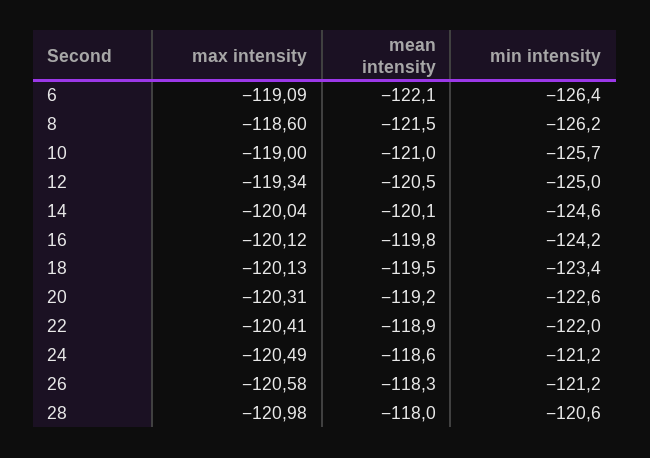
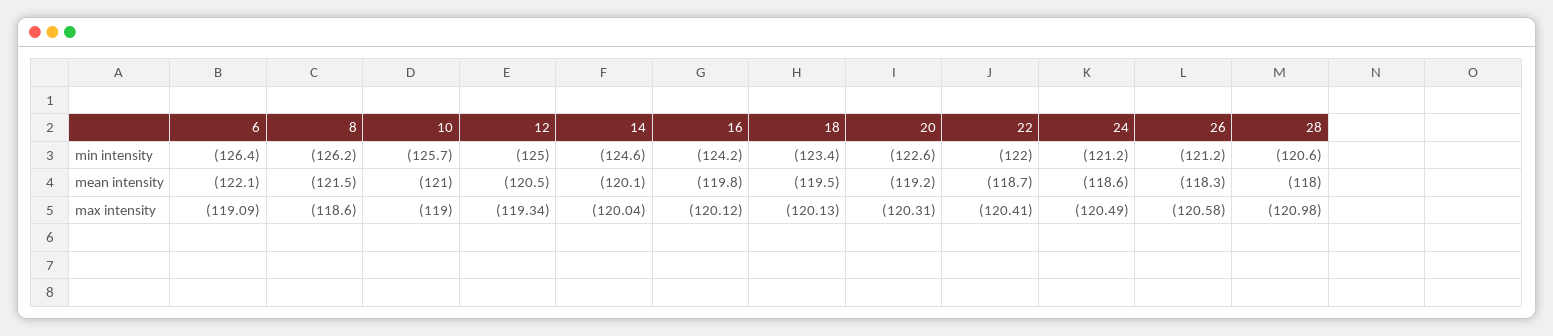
mean intensity, 22: -118.9 -> -118.7

